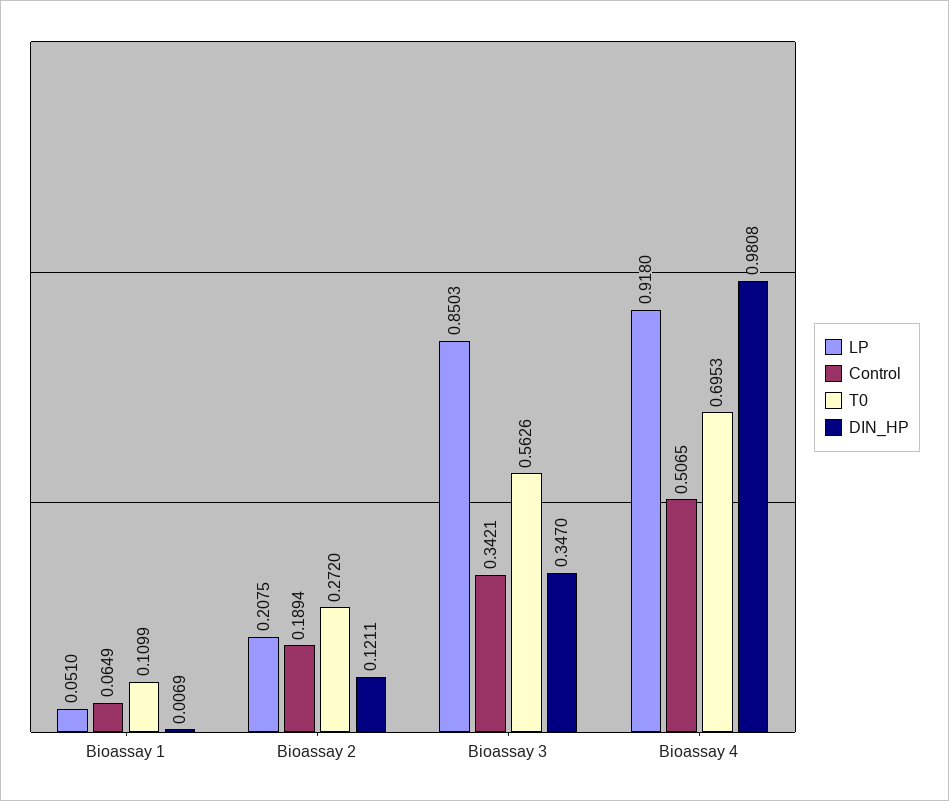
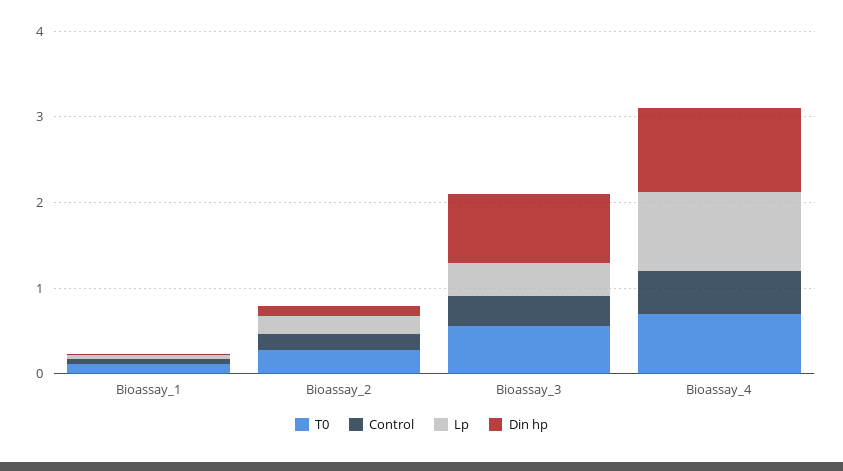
LP, Bioassay 3: 0.8503 -> 0.4
DIN_HP, Bioassay 3: 0.347 -> 0.8

